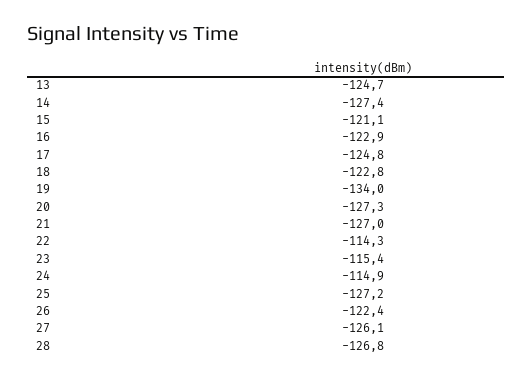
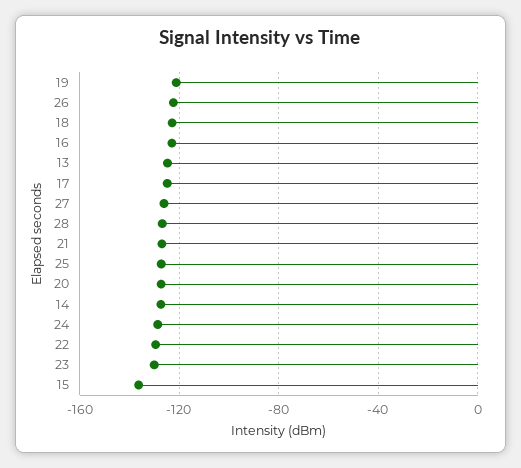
15: -121.1 -> -135
19: -134 -> -120
22: -114.3 -> -130
23: -115.4 -> -130
24: -114.9 -> -130

